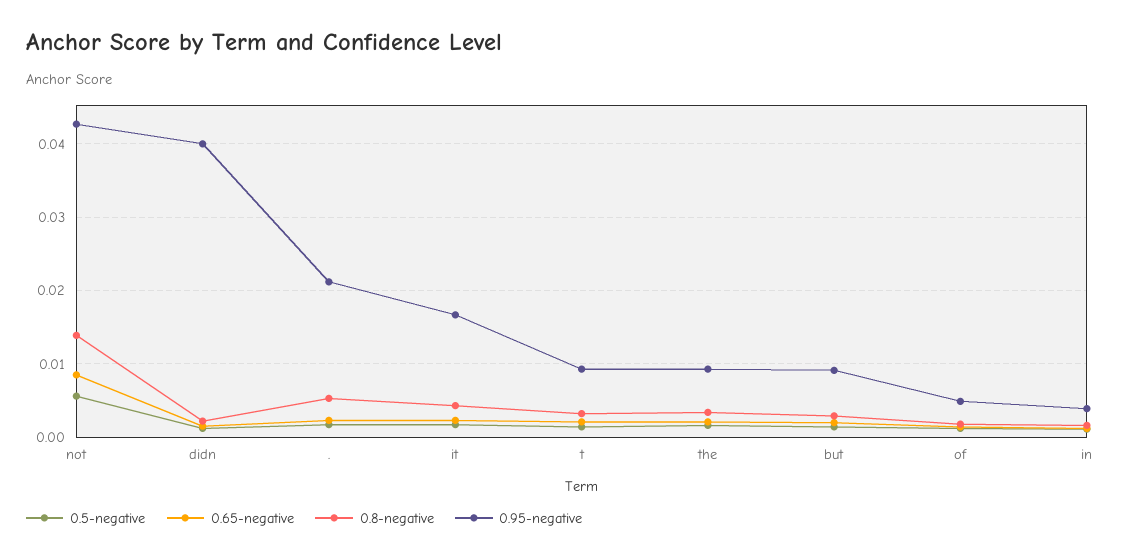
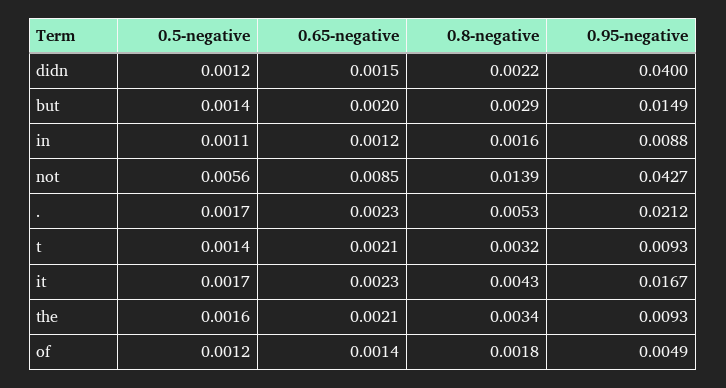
0.95-negative, but: 0.009 -> 0.0149
0.95-negative, in: 0.004 -> 0.0088

